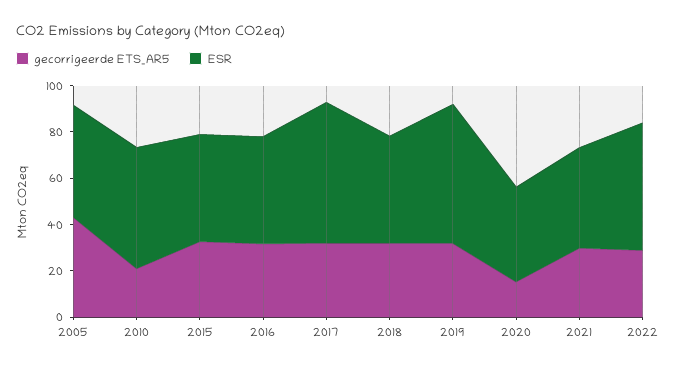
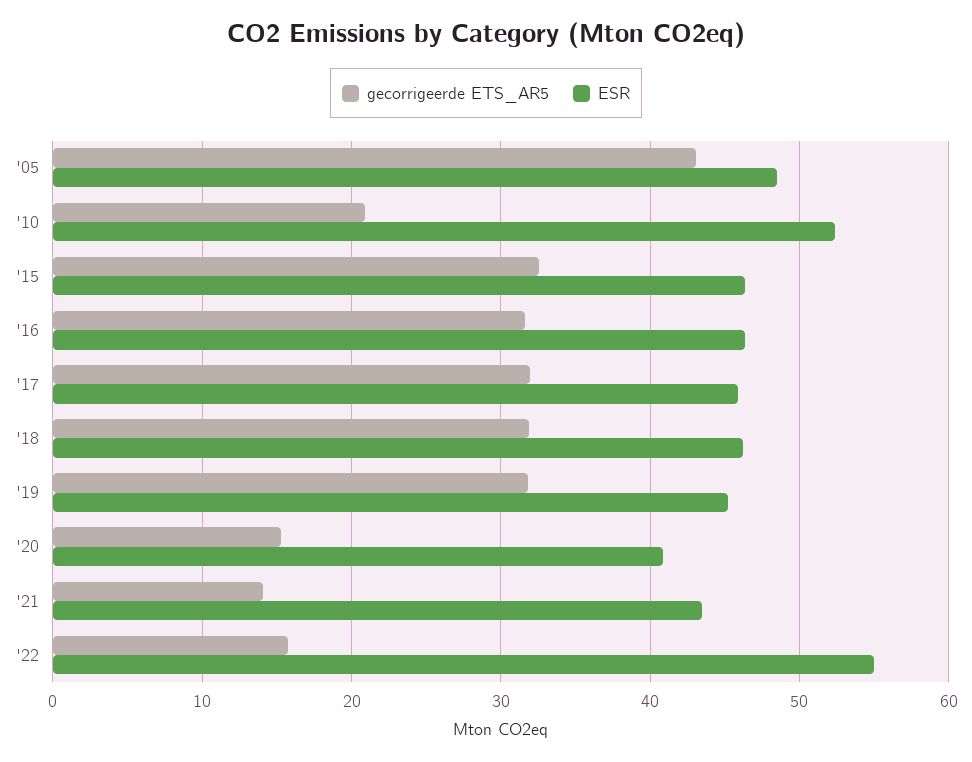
ESR, 2017: 60 -> 46
ESR, 2019: 60 -> 45
gecorrigeerde ETS_AR5, 2021: 30 -> 14
gecorrigeerde ETS_AR5, 2022: 30 -> 16

